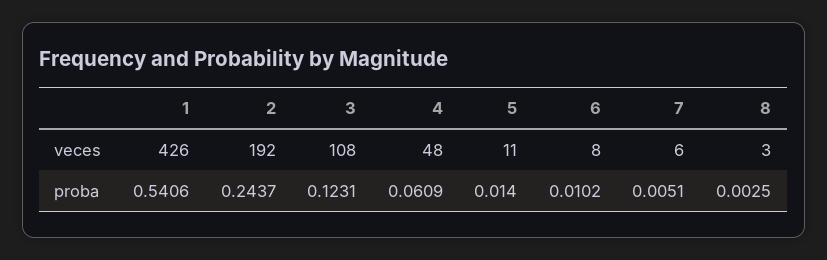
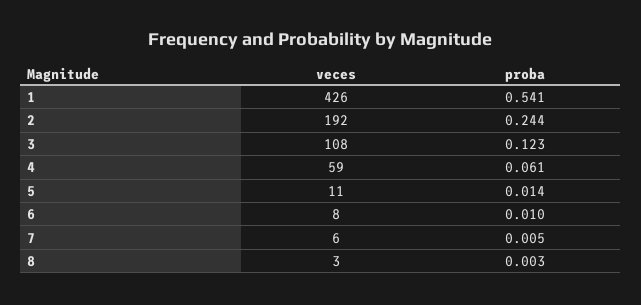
4, veces: 48 -> 59

